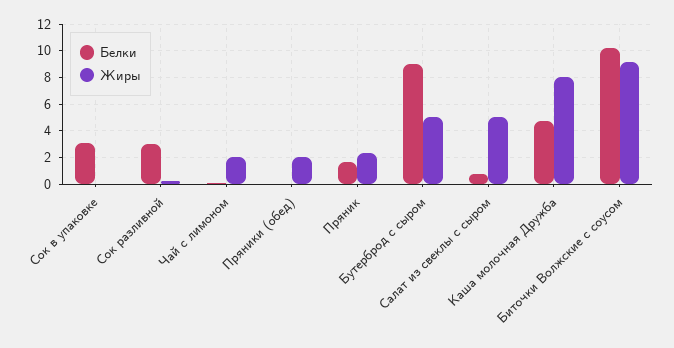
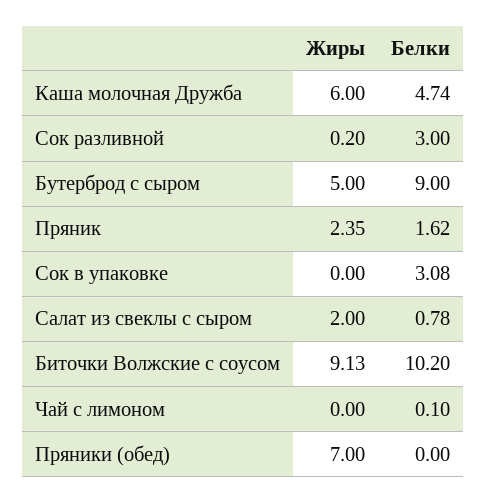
Жиры, Чай с лимоном: 2 -> 0
Жиры, Пряники (обед): 2 -> 7
Жиры, Салат из свеклы с сыром: 5 -> 2
Жиры, Каша молочная Дружба: 8 -> 6

